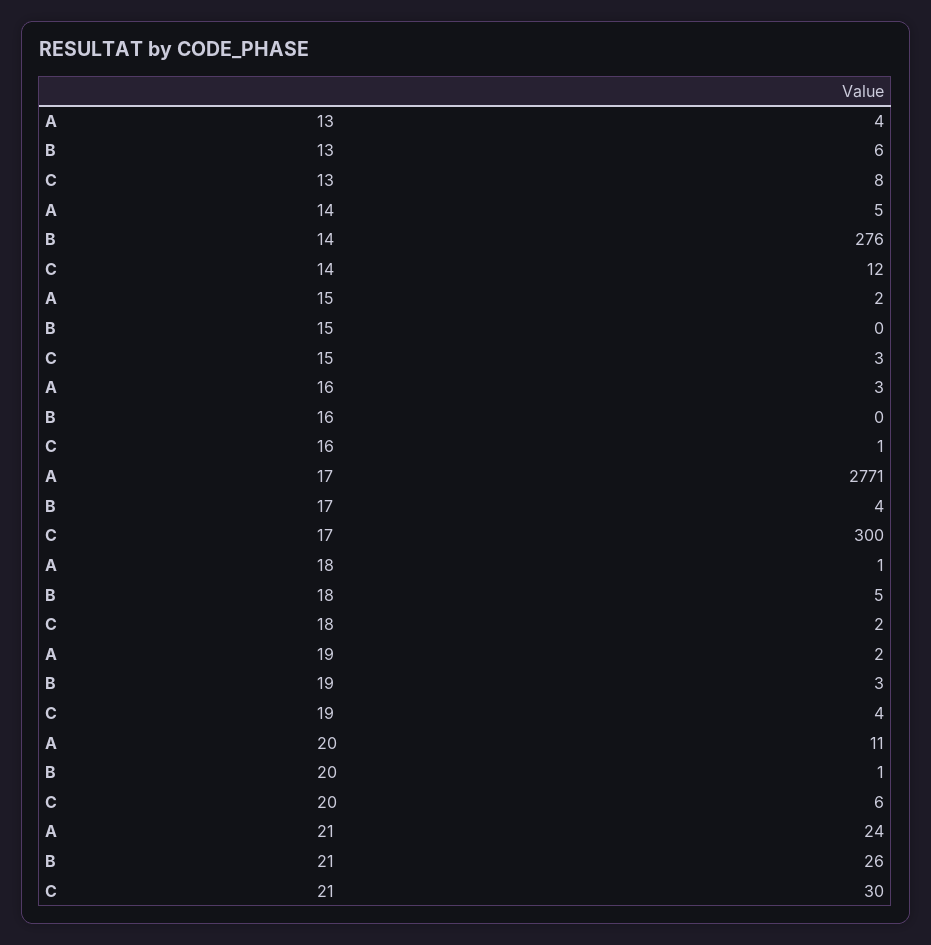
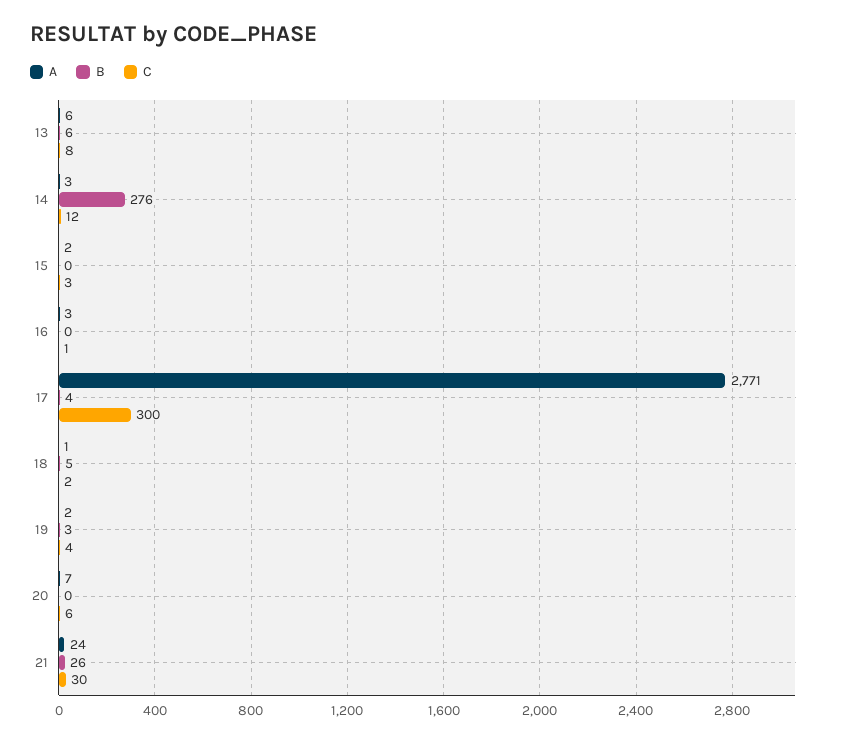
A, 13: 4 -> 6
A, 14: 5 -> 3
A, 20: 11 -> 7
B, 20: 1 -> 0

